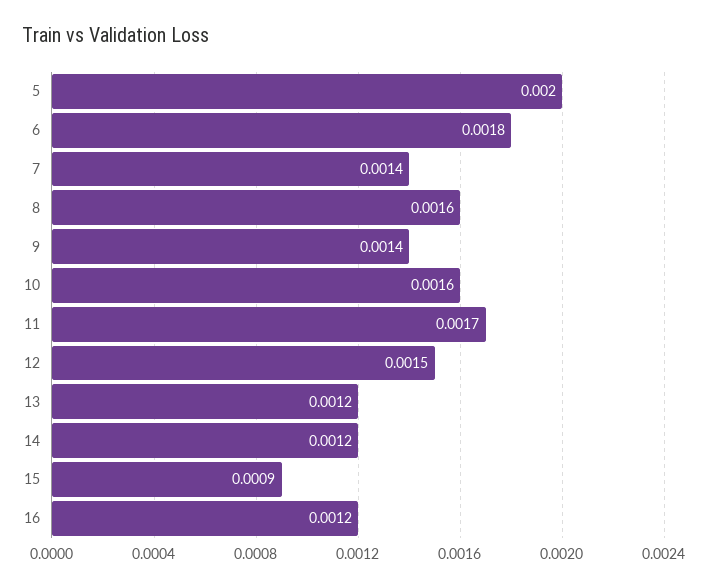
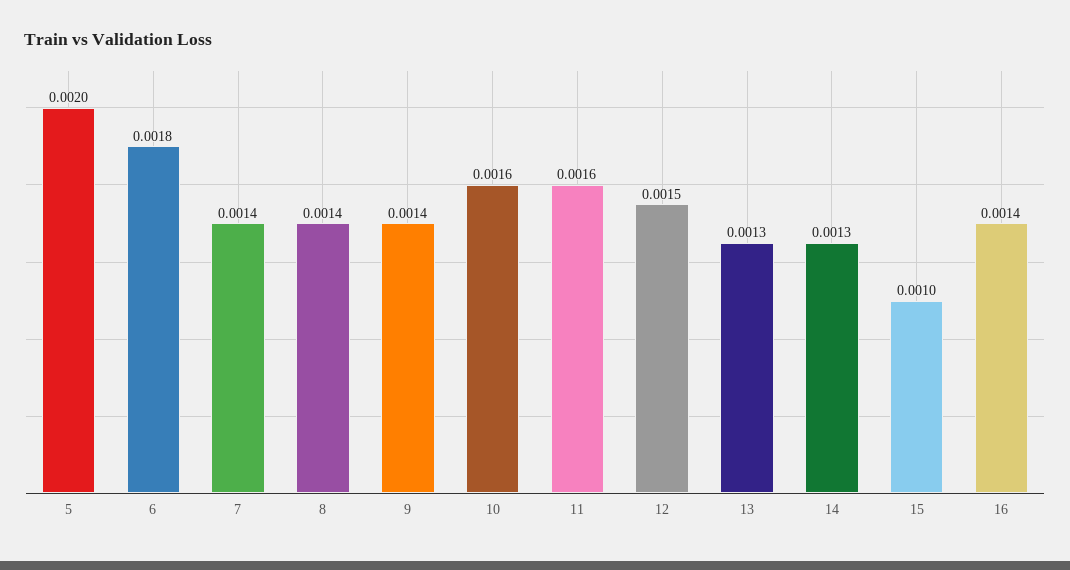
8: 0.0016 -> 0.0014
11: 0.0017 -> 0.0016
13: 0.0012 -> 0.0013
14: 0.0012 -> 0.0013
15: 0.0009 -> 0.001
16: 0.0012 -> 0.0014

